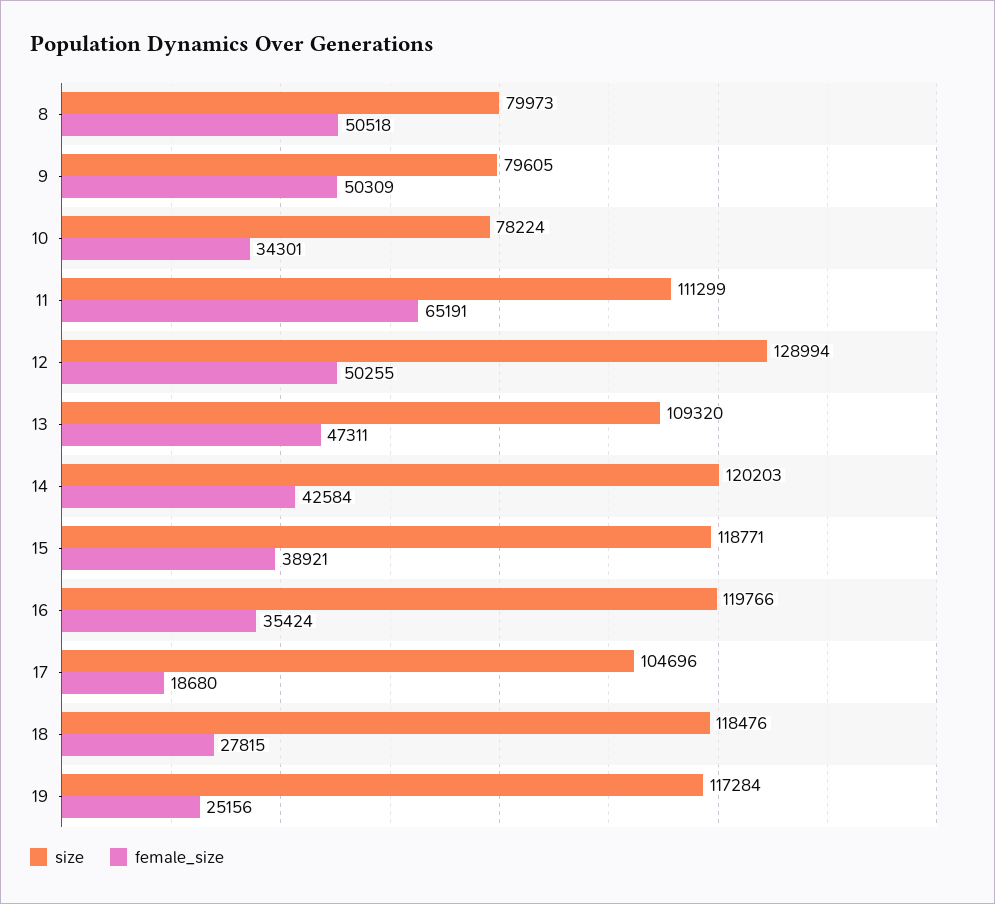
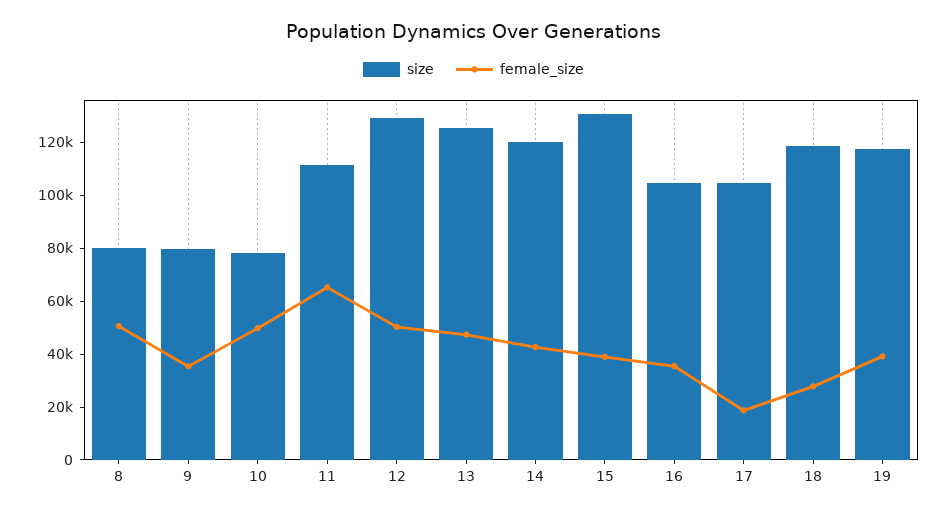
female_size, 9: 50309 -> 35000
female_size, 10: 34301 -> 50000
size, 13: 109320 -> 125000
size, 15: 118771 -> 130000
size, 16: 119766 -> 105000
female_size, 19: 25156 -> 40000

